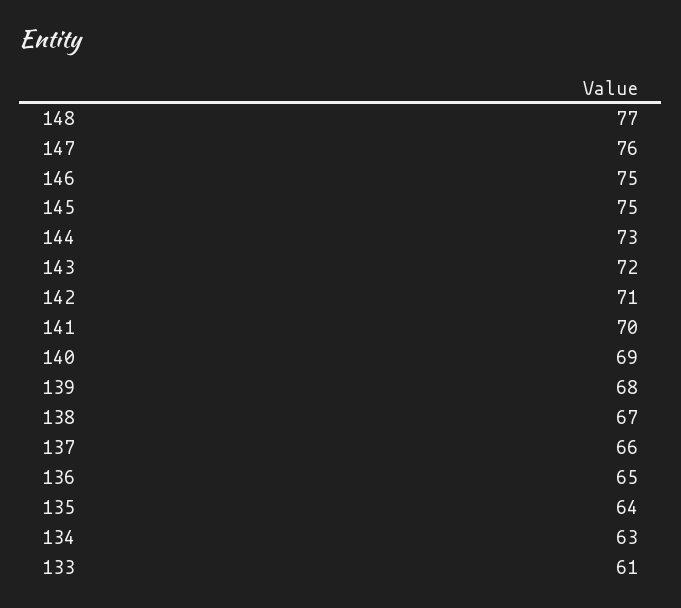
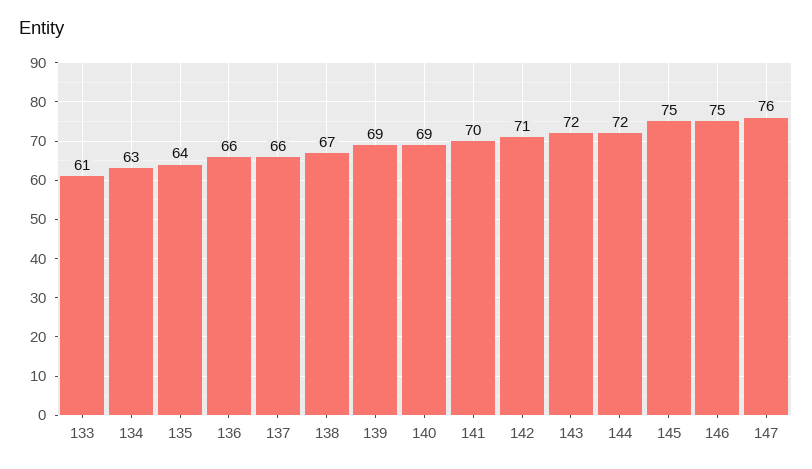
148: 77 -> none
144: 73 -> 72
139: 68 -> 69
136: 65 -> 66

